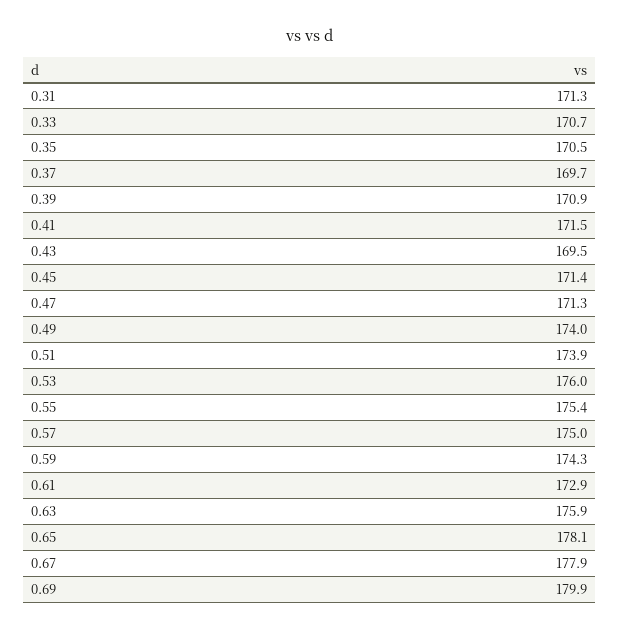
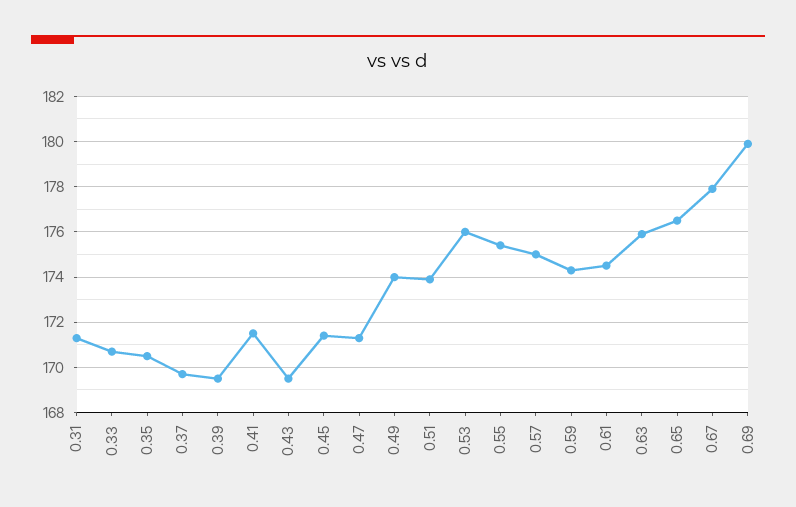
0.39: 170.9 -> 169.5
0.61: 172.9 -> 174.5
0.65: 178.1 -> 176.5

